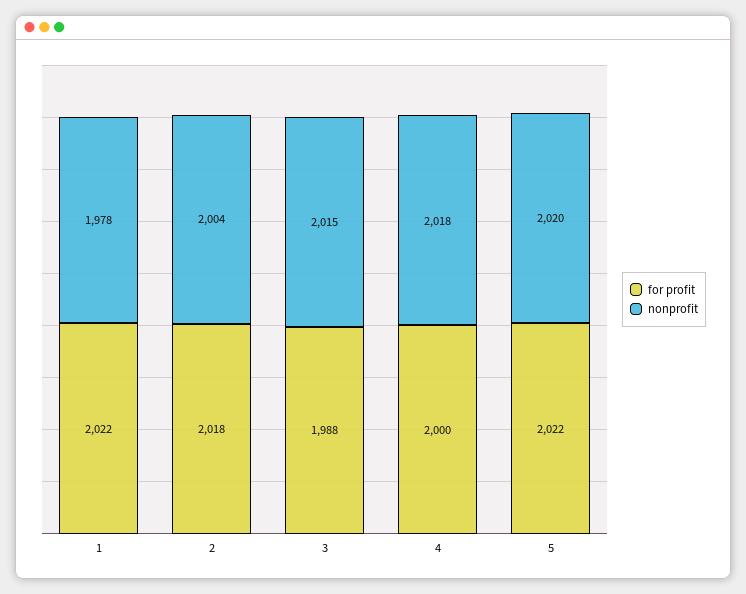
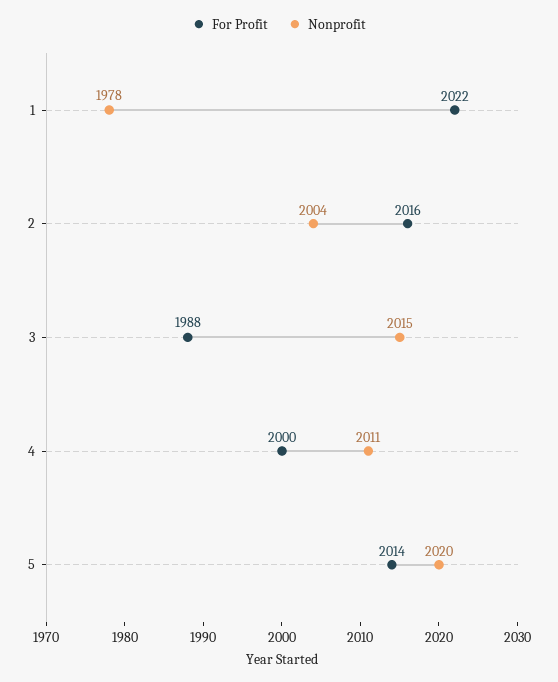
for profit, 2: 2018 -> 2016
nonprofit, 4: 2018 -> 2011
for profit, 5: 2022 -> 2014

